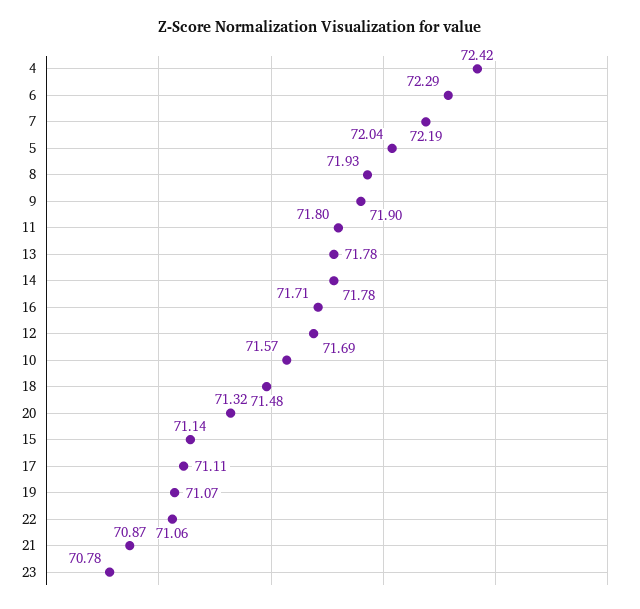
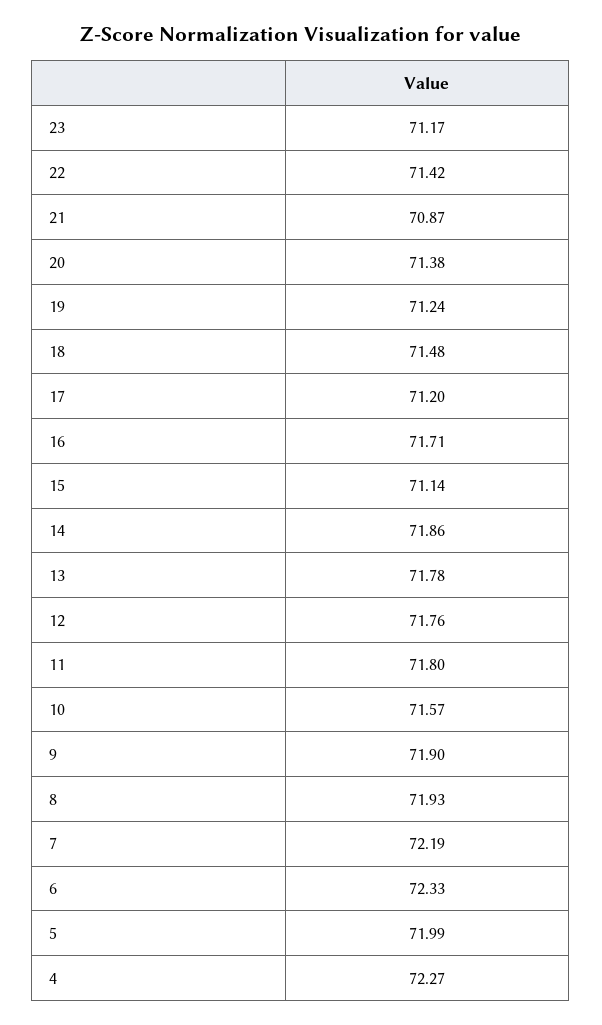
4: 72.42 -> 72.27
6: 72.29 -> 72.33
5: 72.04 -> 71.99
14: 71.78 -> 71.86
12: 71.69 -> 71.76
20: 71.32 -> 71.38
17: 71.11 -> 71.2
19: 71.07 -> 71.24
22: 71.06 -> 71.42
23: 70.78 -> 71.17

